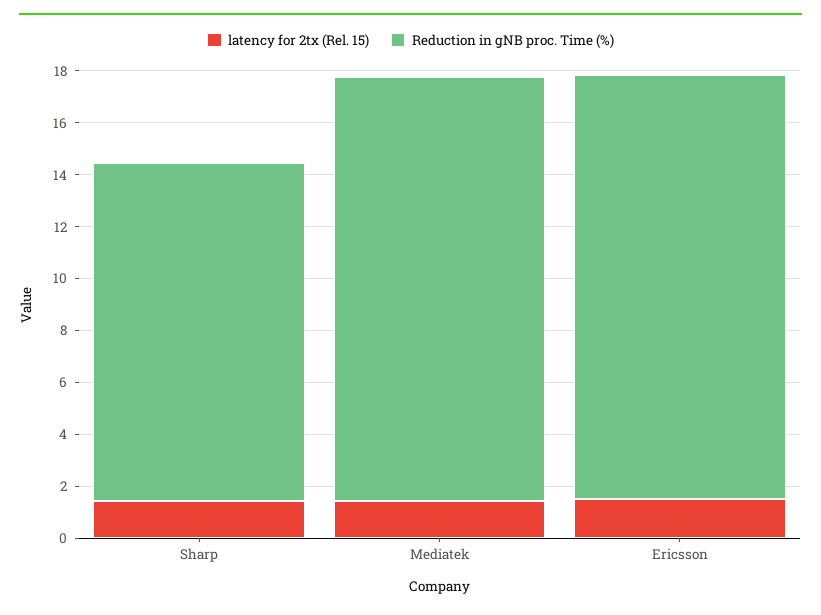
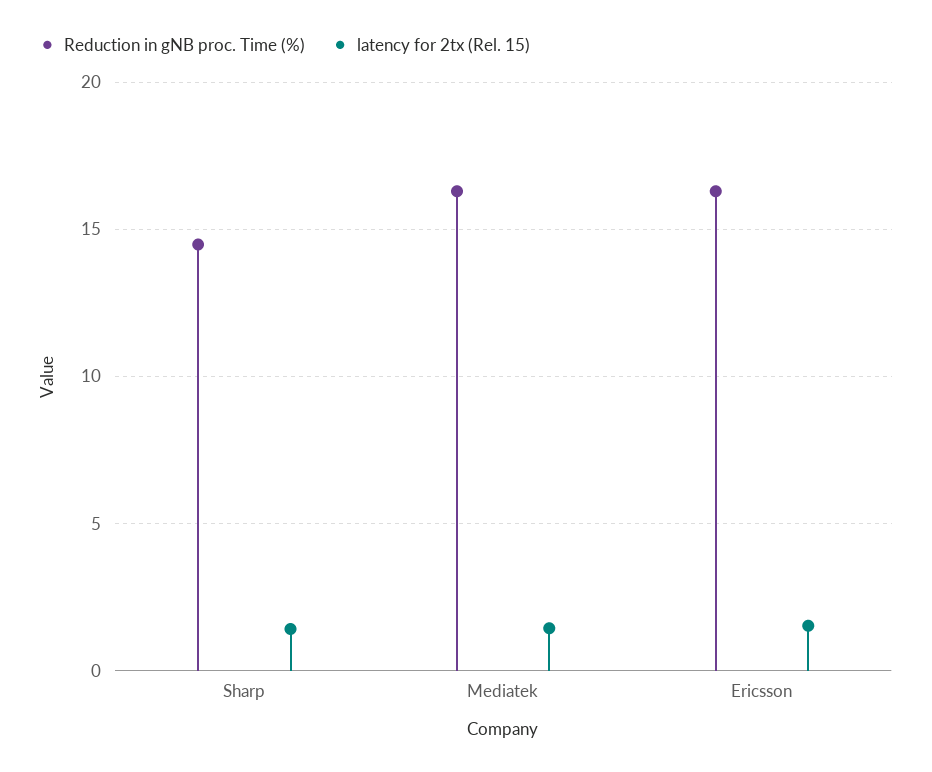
Reduction in gNB proc. Time (%), Sharp: 13 -> 14.5

